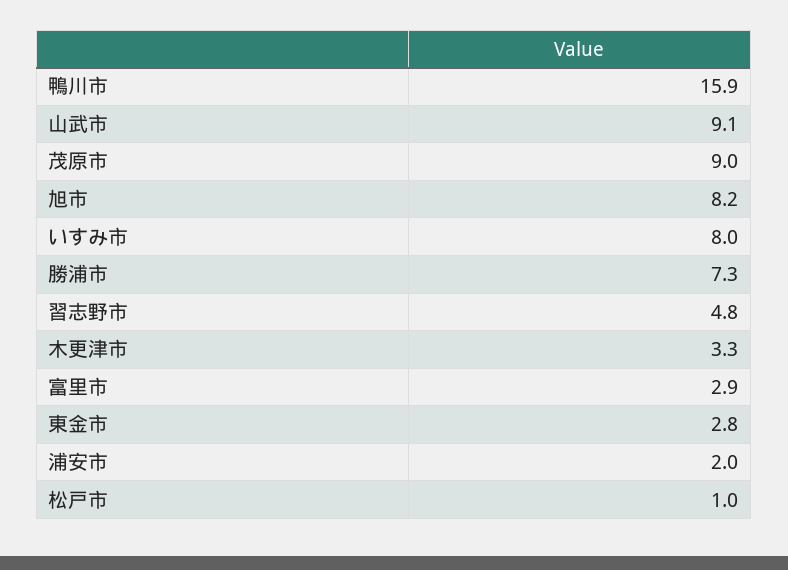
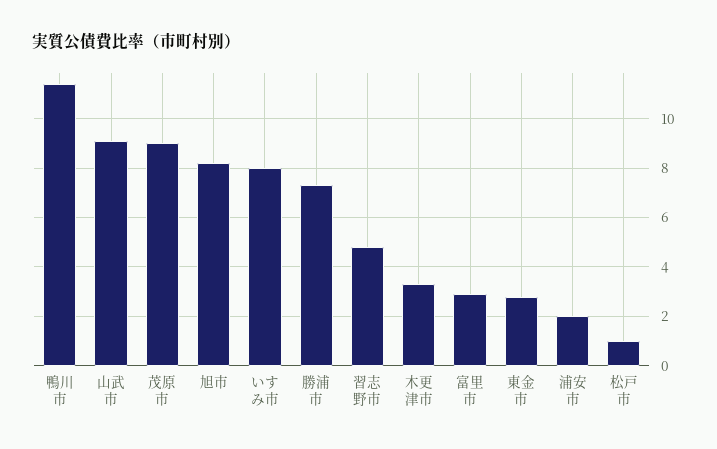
鴨川市: 15.9 -> 11.5

